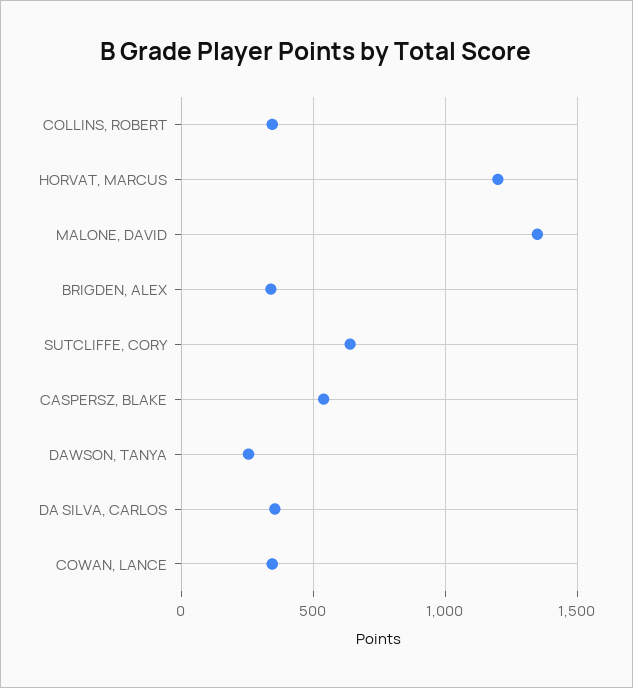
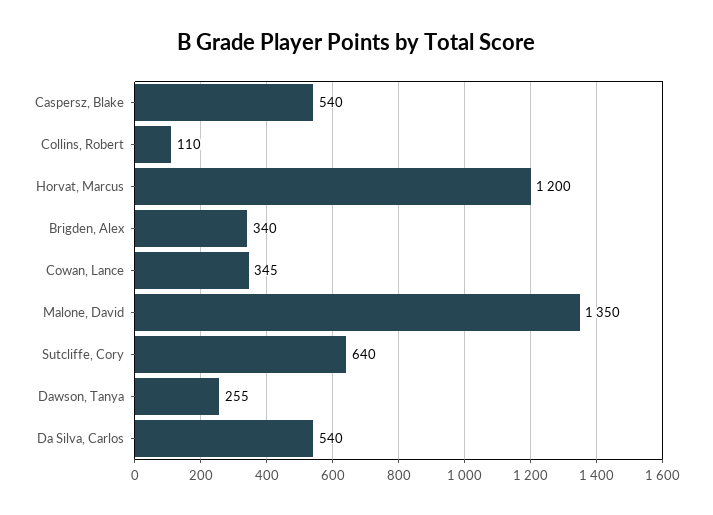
COLLINS, ROBERT: 350 -> 110
DA SILVA, CARLOS: 350 -> 540

